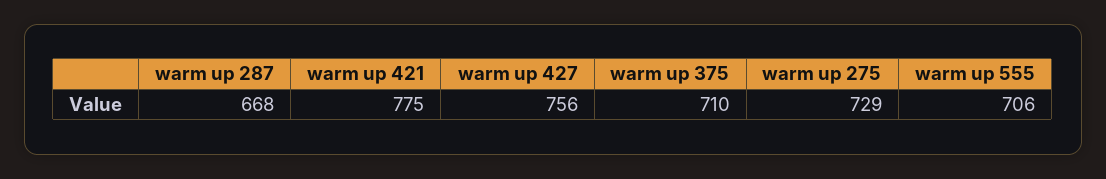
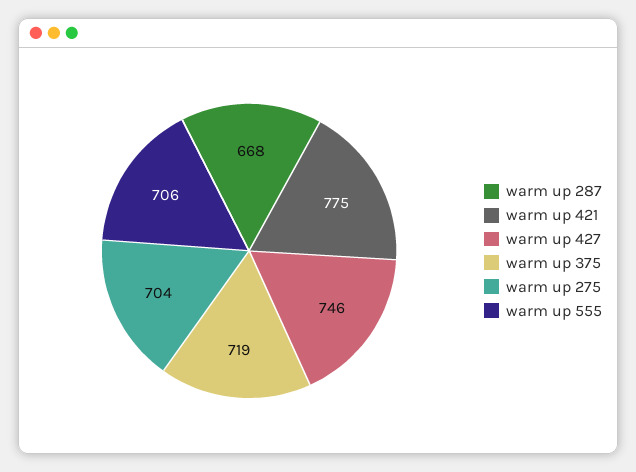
warm up 427: 756 -> 746
warm up 375: 710 -> 719
warm up 275: 729 -> 704

